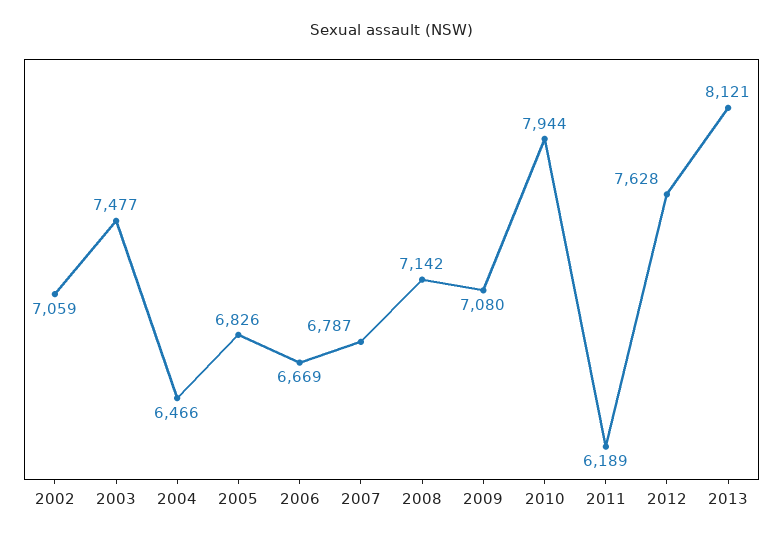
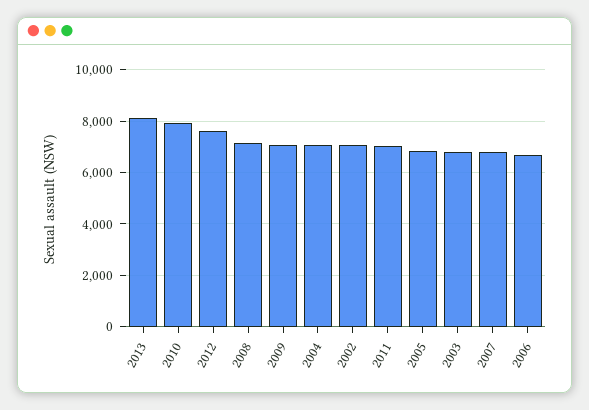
2003: 7477 -> 6750
2004: 6466 -> 7000
2011: 6189 -> 7000

